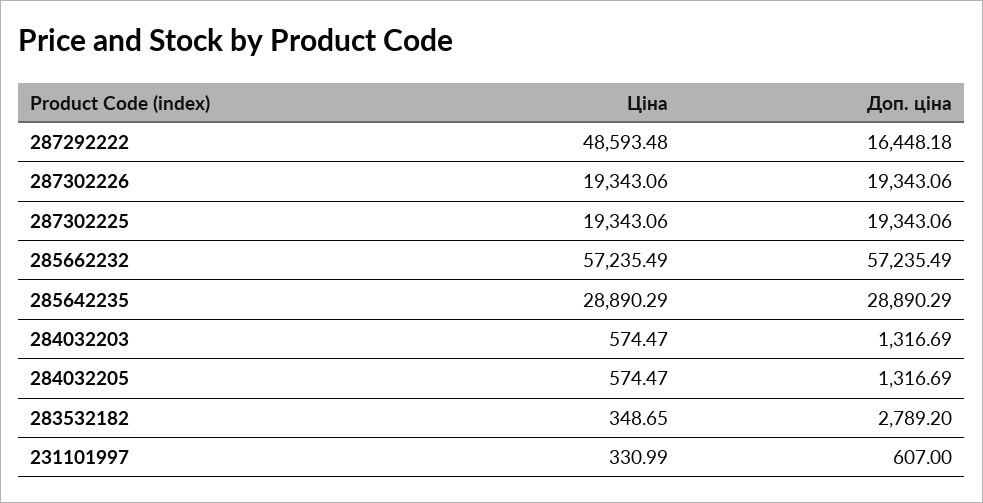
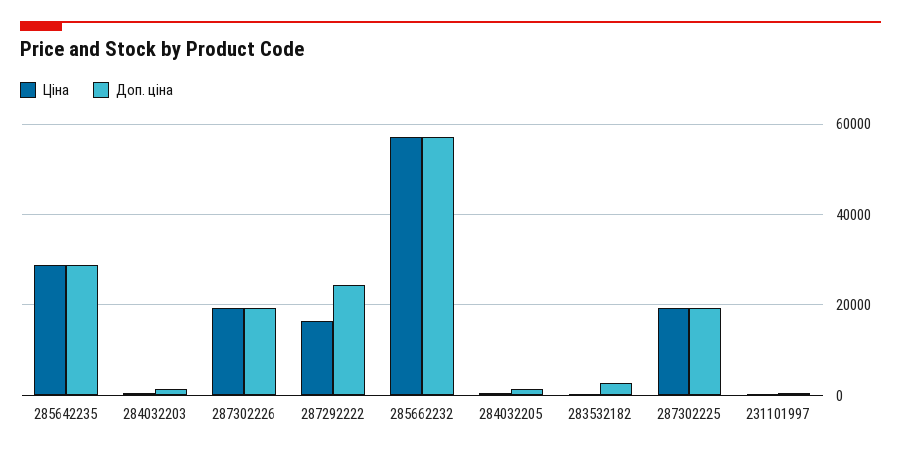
Ціна, 287292222: 48593.48 -> 16000
Доп. ціна, 287292222: 16448.18 -> 24000

